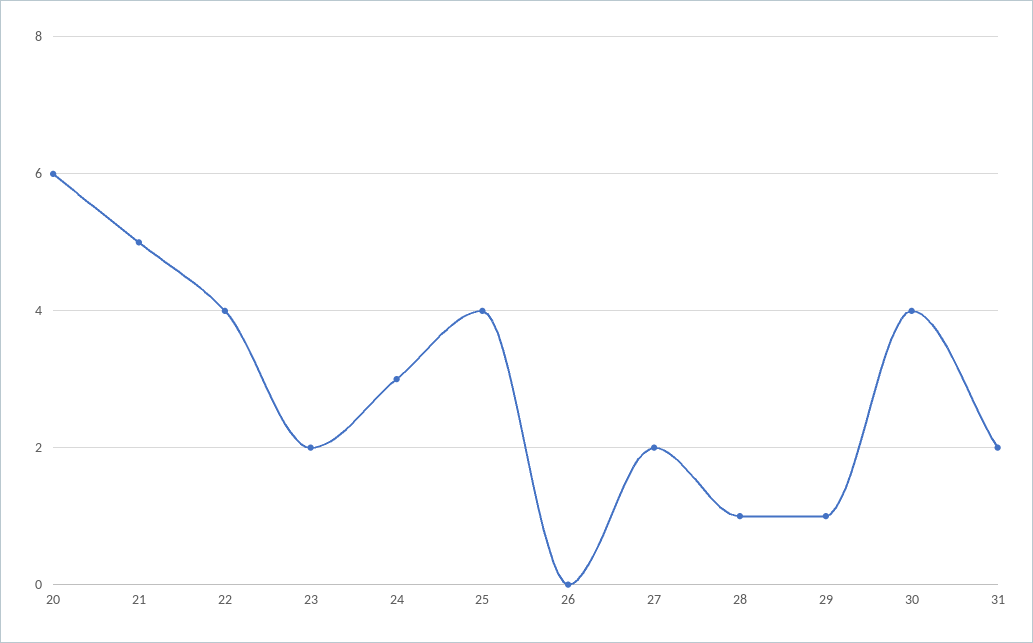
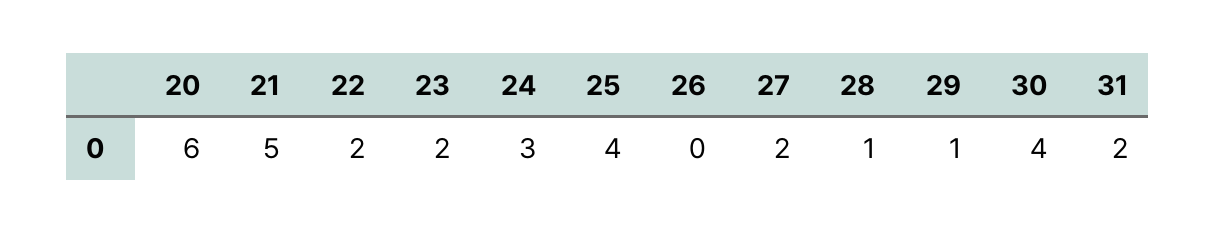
22: 4 -> 2

